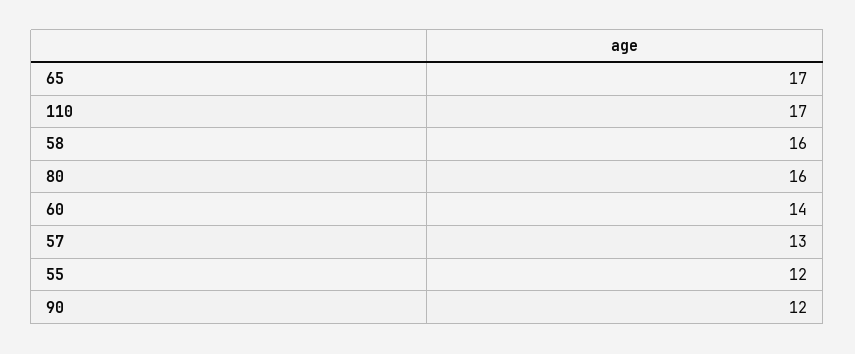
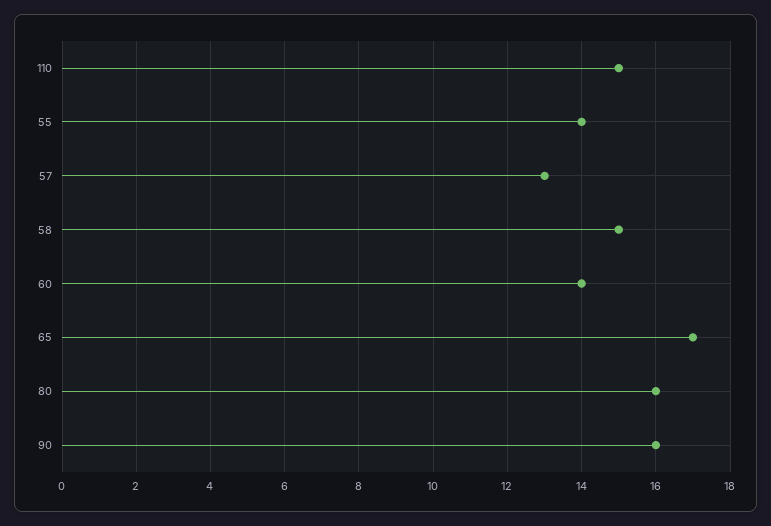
110: 17 -> 15
58: 16 -> 15
55: 12 -> 14
90: 12 -> 16

